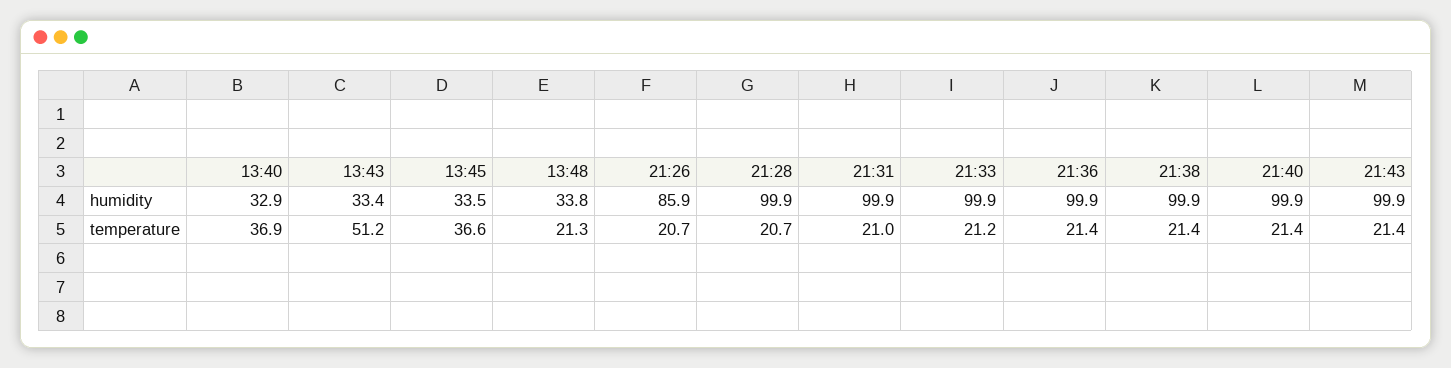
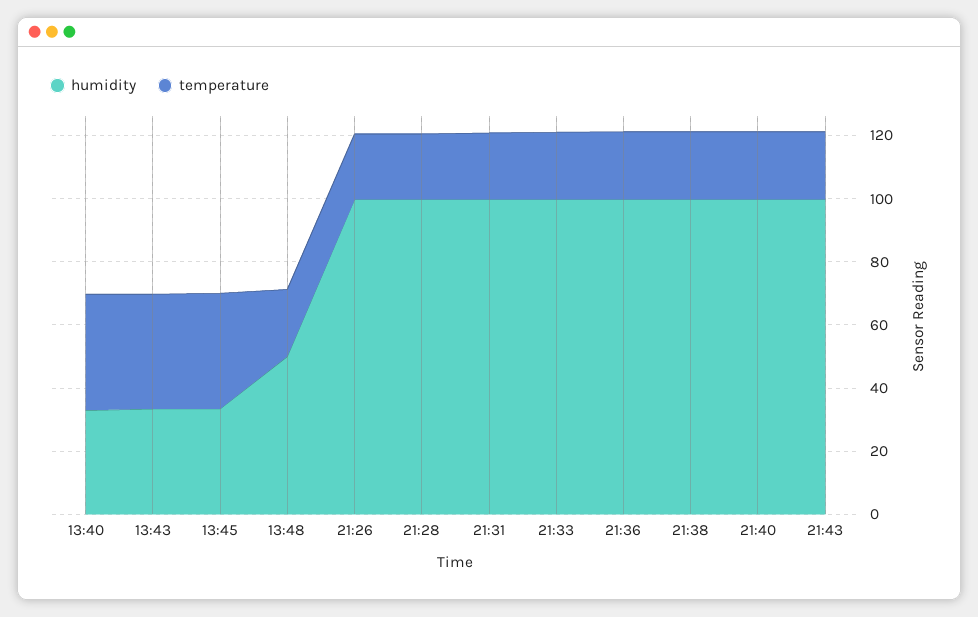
humidity, 13:48: 33.8 -> 50
humidity, 21:26: 85.9 -> 100
temperature, 13:43: 51.2 -> 35

